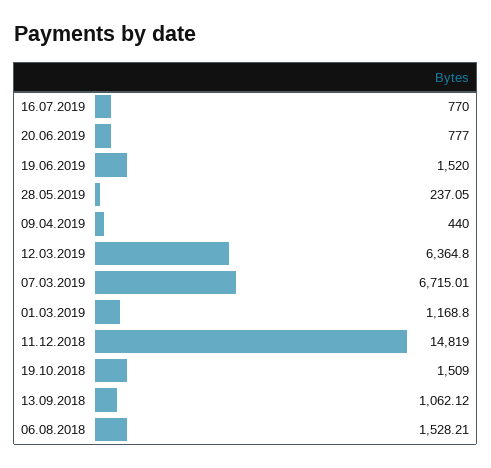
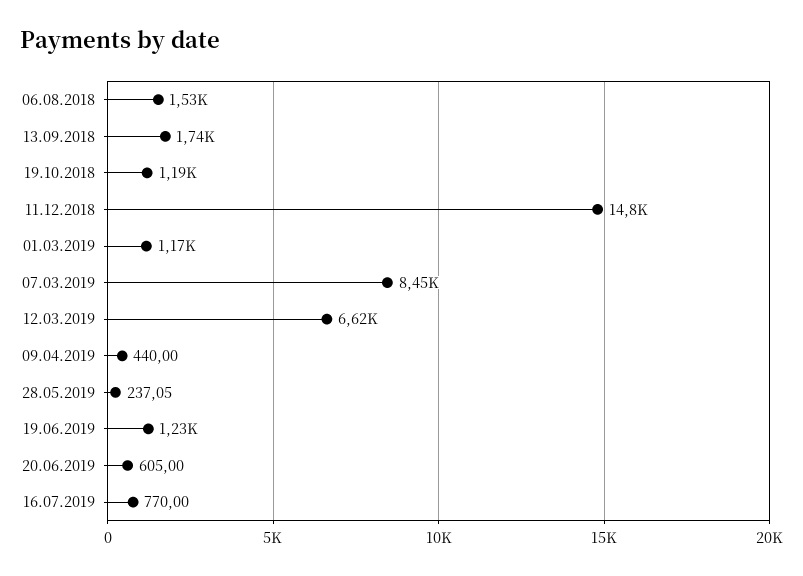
20.06.2019: 777 -> 605
19.06.2019: 1520 -> 1230
12.03.2019: 6364.8 -> 6620
07.03.2019: 6715.01 -> 8450
19.10.2018: 1509 -> 1190
13.09.2018: 1062.12 -> 1740

